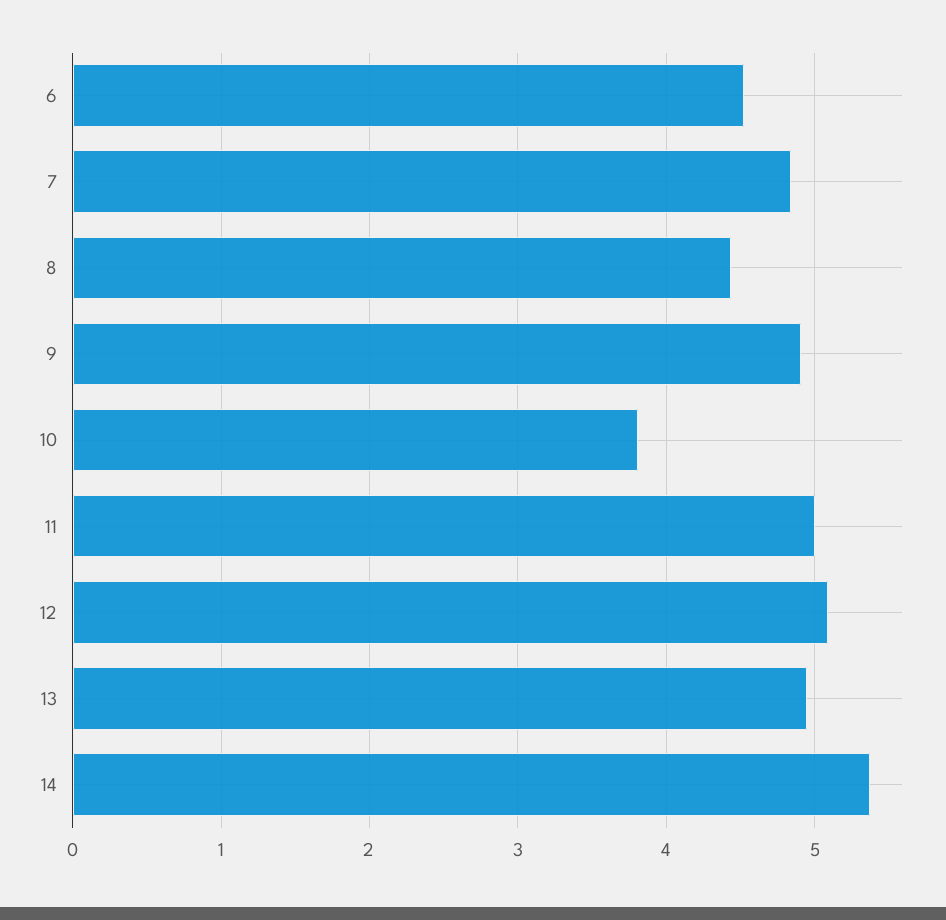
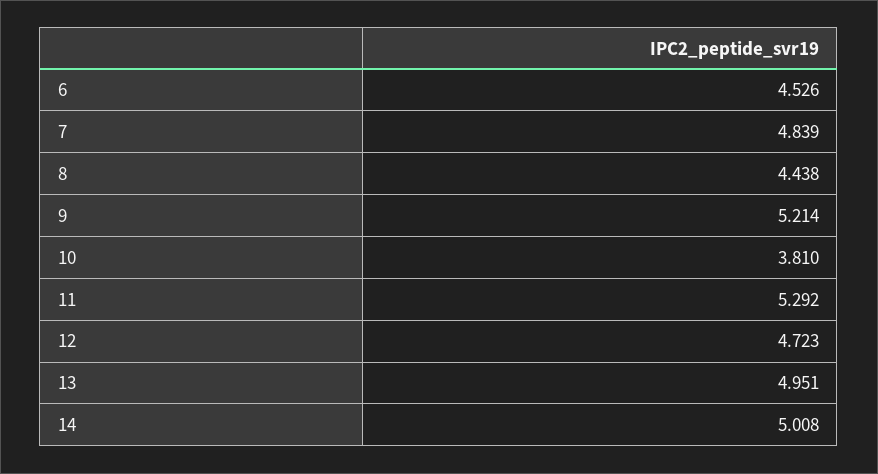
9: 4.9 -> 5.214
11: 5 -> 5.292
12: 5.1 -> 4.723
14: 5.4 -> 5.008

